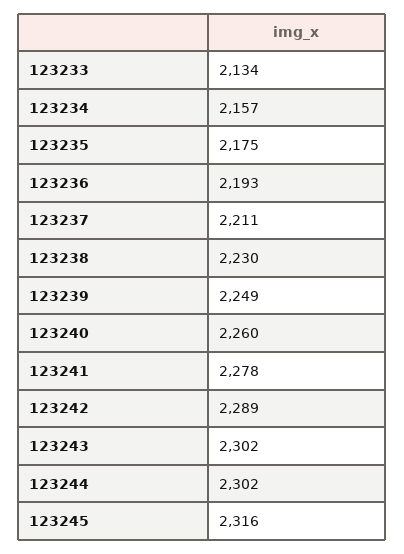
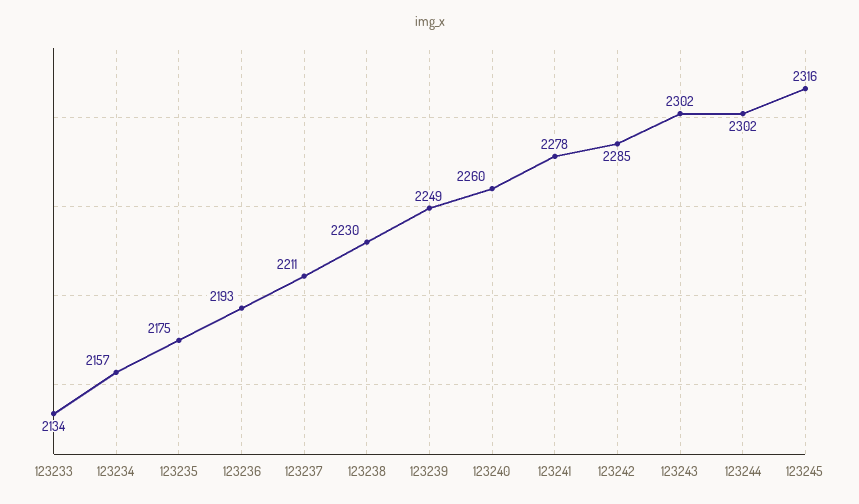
123242: 2289 -> 2285

